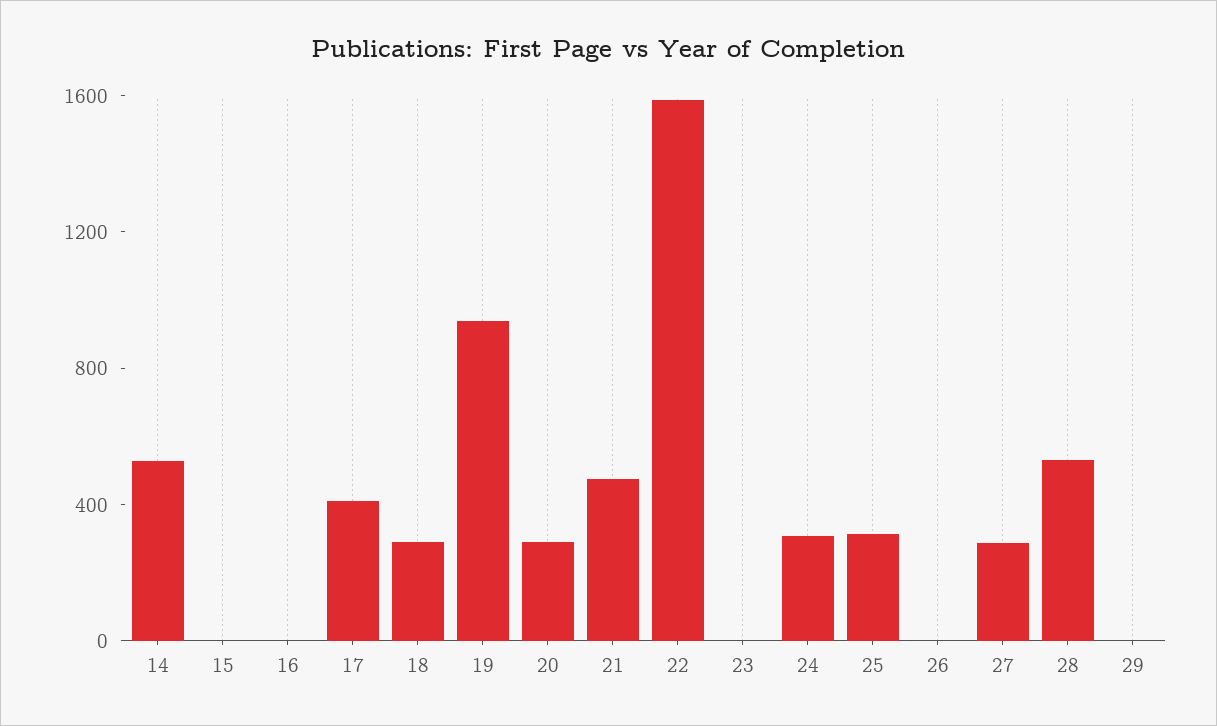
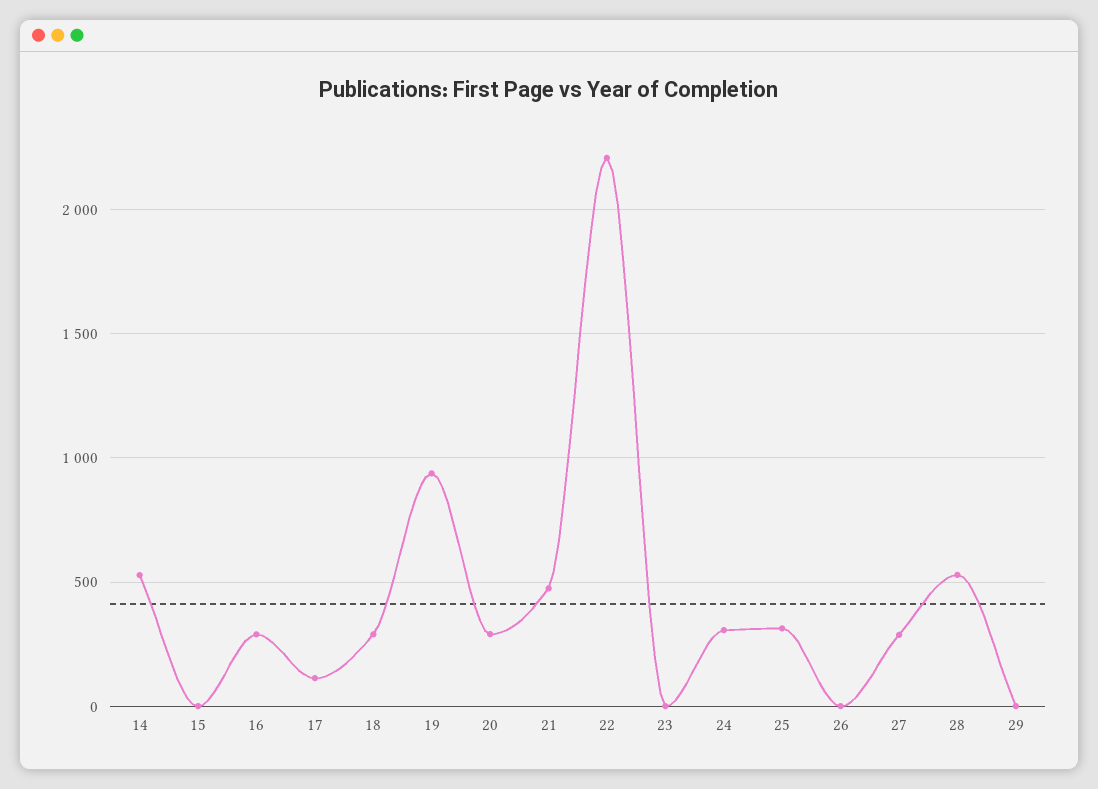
16: 0 -> 300
17: 400 -> 100
22: 1600 -> 2200

